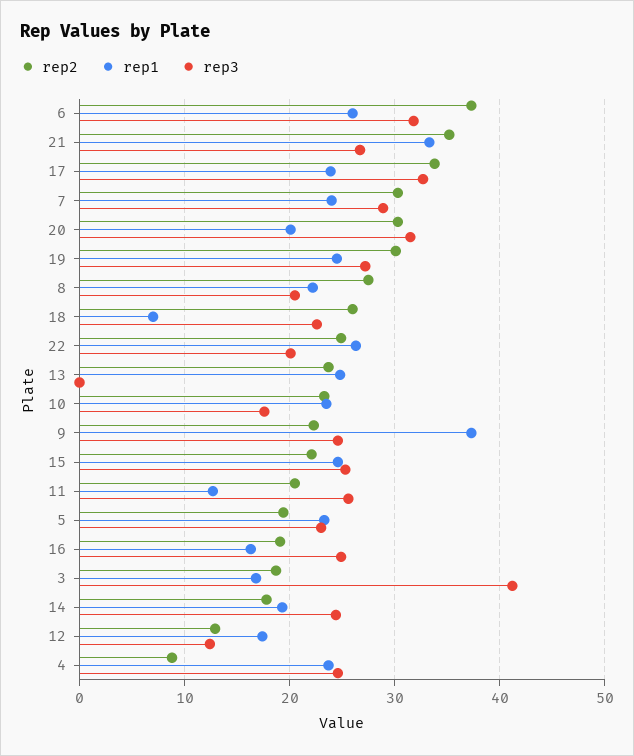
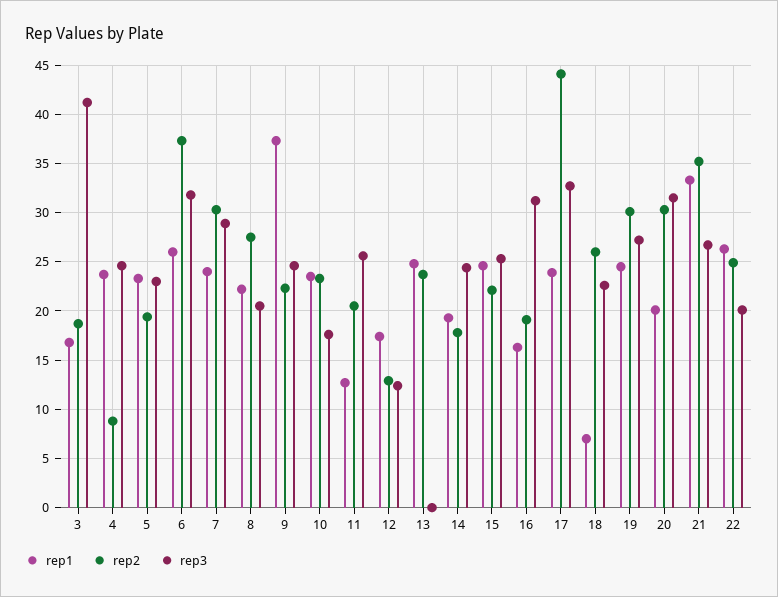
rep2, 17: 34 -> 44
rep3, 16: 25 -> 31

